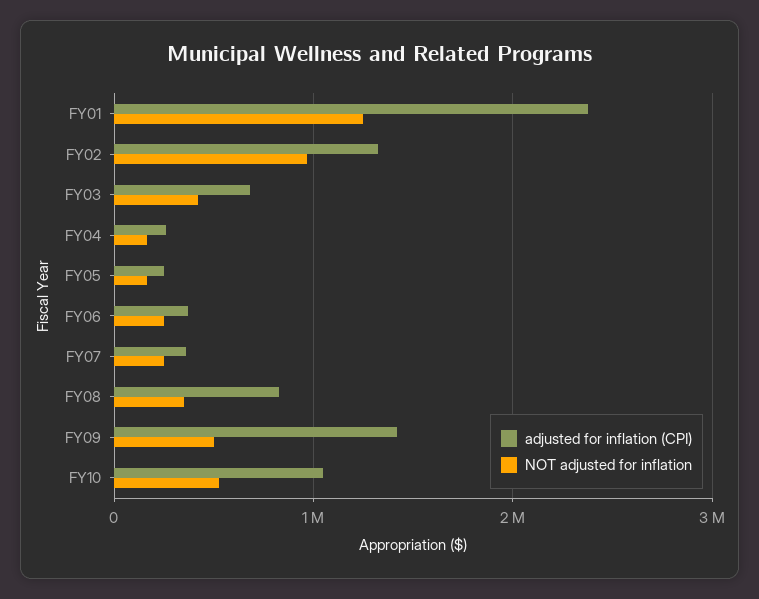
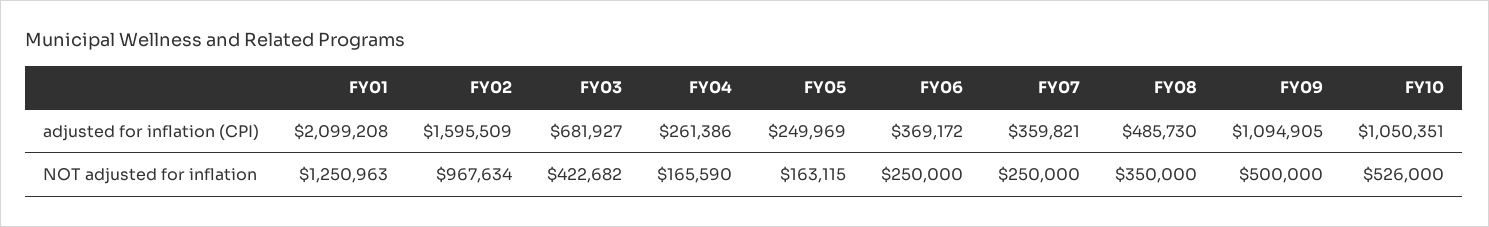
adjusted for inflation (CPI), FY01: 2400000 -> 2099208
adjusted for inflation (CPI), FY02: 1300000 -> 1595509
adjusted for inflation (CPI), FY08: 800000 -> 485730
adjusted for inflation (CPI), FY09: 1400000 -> 1094905

